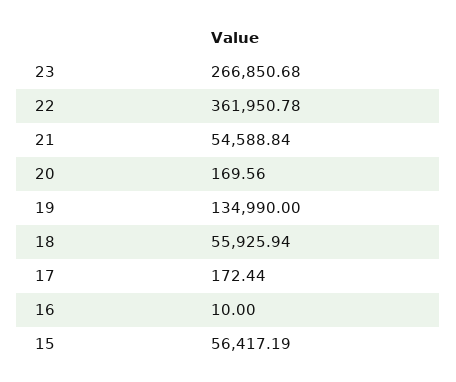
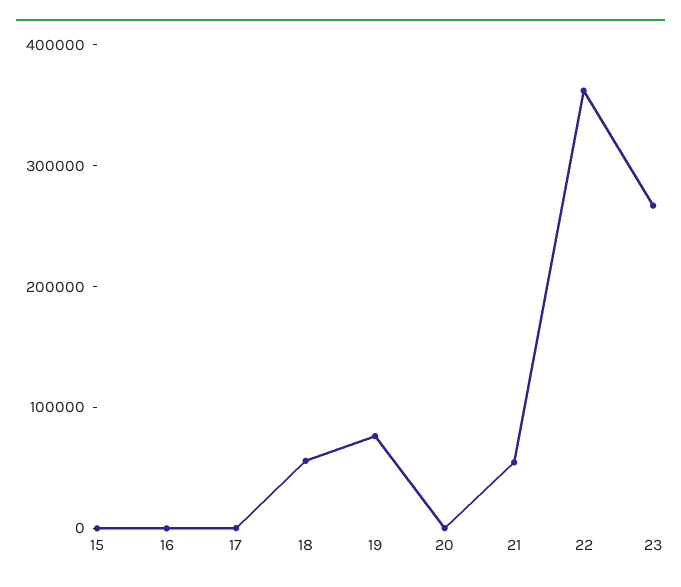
19: 134990 -> 80000
15: 56417.19 -> 0

